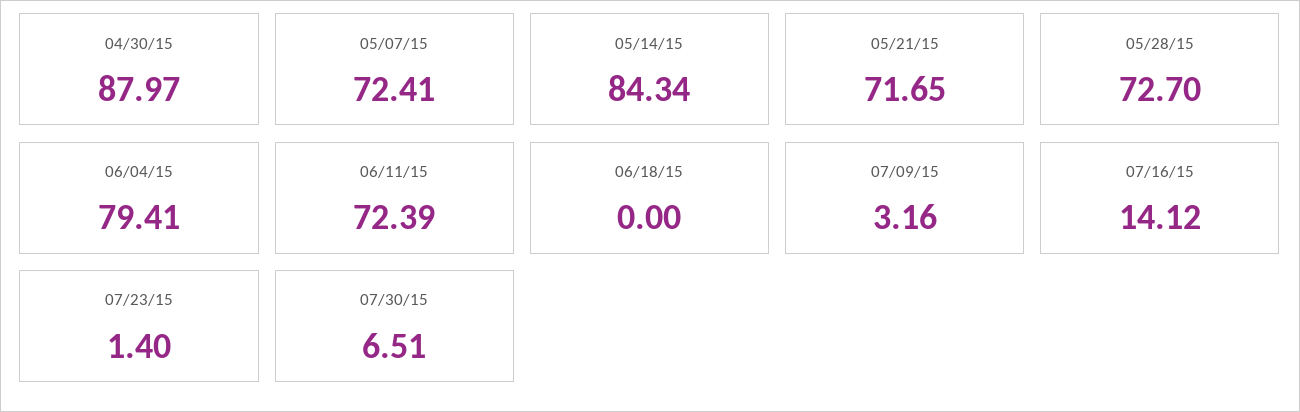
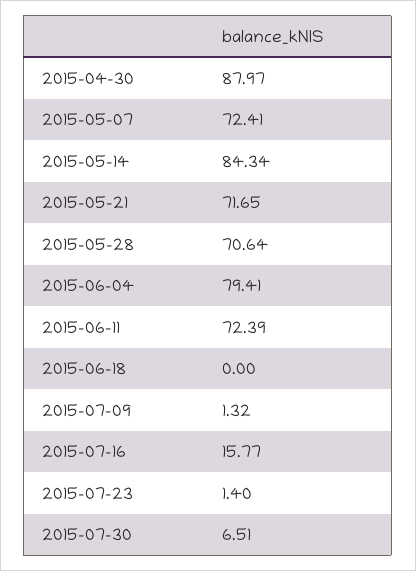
05/28/15: 72.7 -> 70.64
07/09/15: 3.16 -> 1.32
07/16/15: 14.12 -> 15.77

